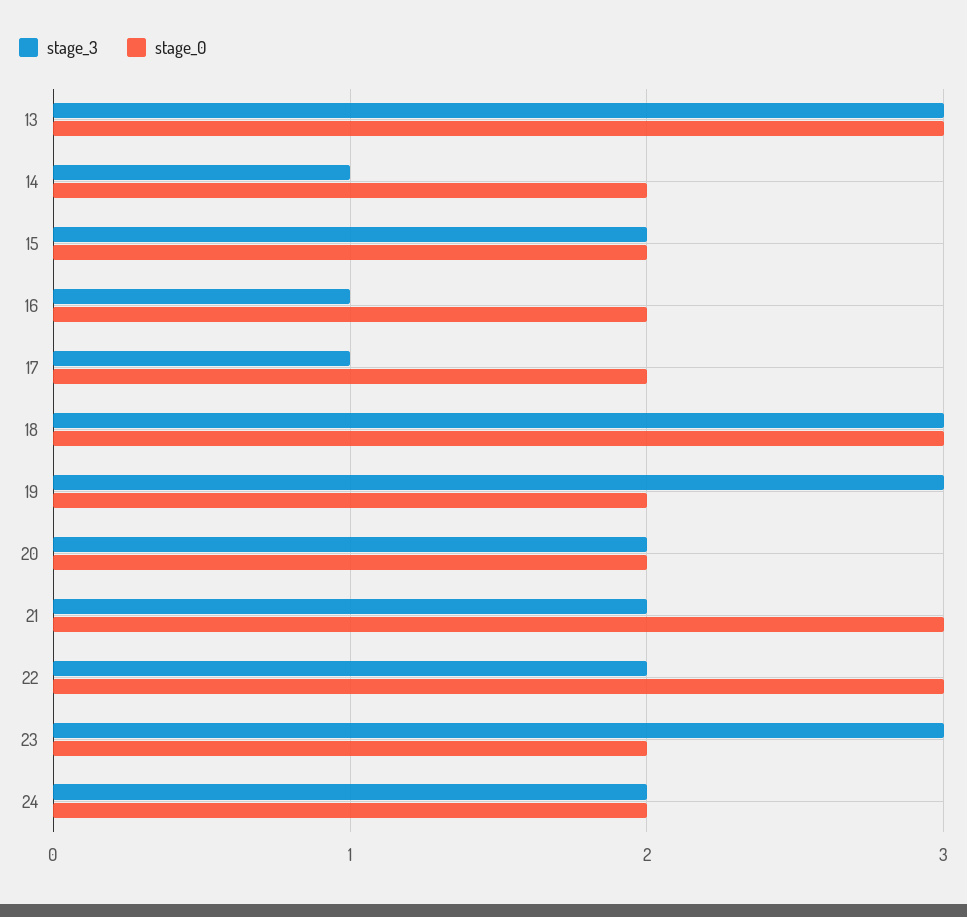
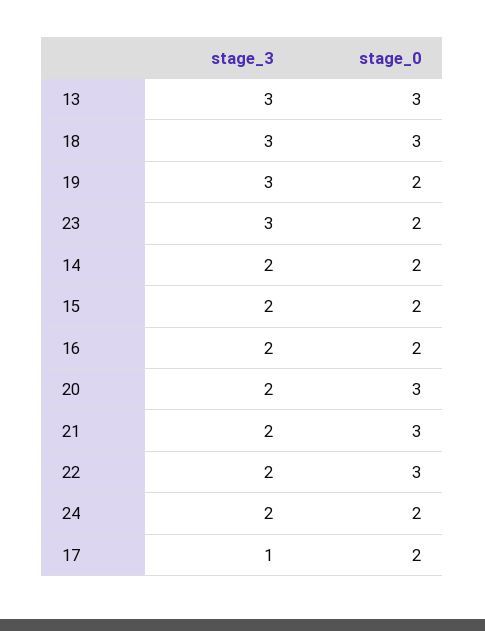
stage_3, 14: 1 -> 2
stage_3, 16: 1 -> 2
stage_0, 20: 2 -> 3

